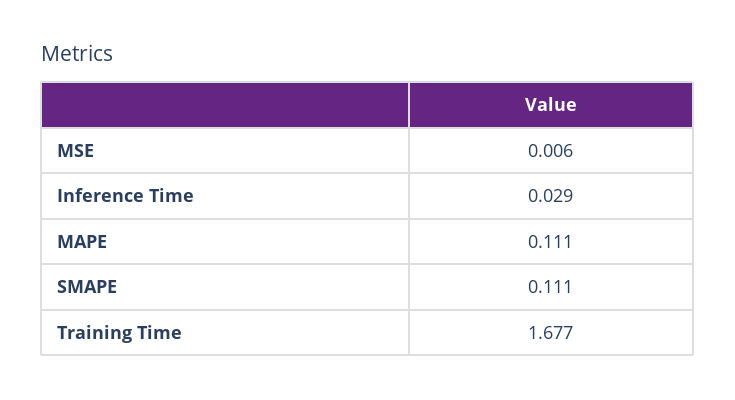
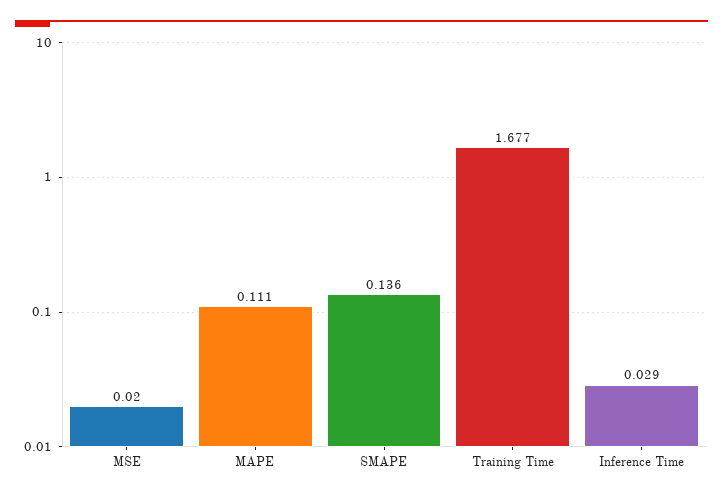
MSE: 0.006 -> 0.02
SMAPE: 0.111 -> 0.136

